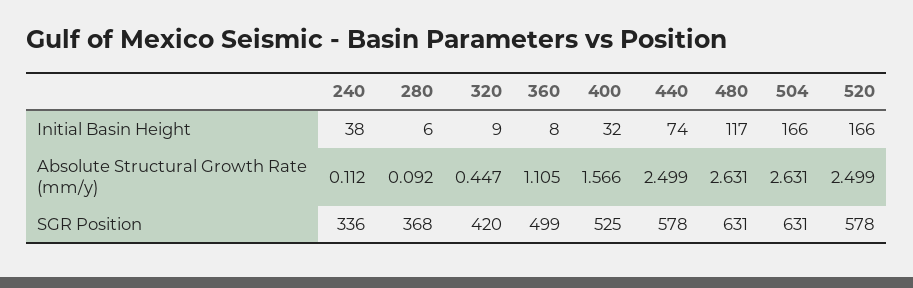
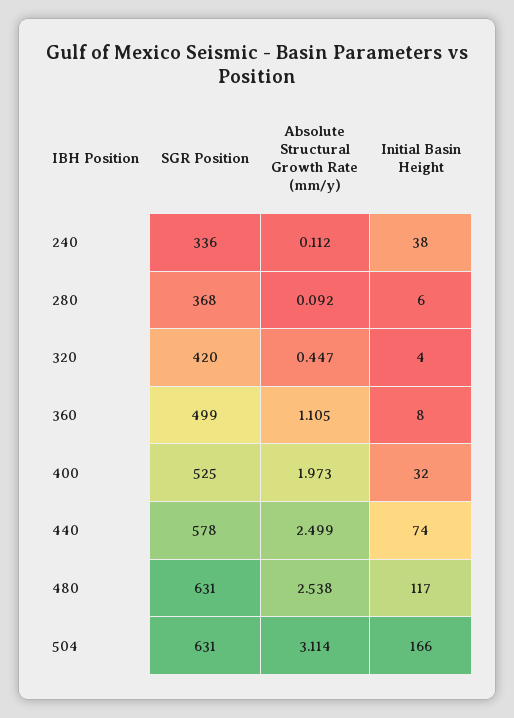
320, Initial Basin Height: 9 -> 4
520, Initial Basin Height: 166 -> none
400, Absolute Structural Growth Rate (mm/y): 1.566 -> 1.973
480, Absolute Structural Growth Rate (mm/y): 2.631 -> 2.538
504, Absolute Structural Growth Rate (mm/y): 2.631 -> 3.114
520, Absolute Structural Growth Rate (mm/y): 2.499 -> none
520, SGR Position: 578 -> none

